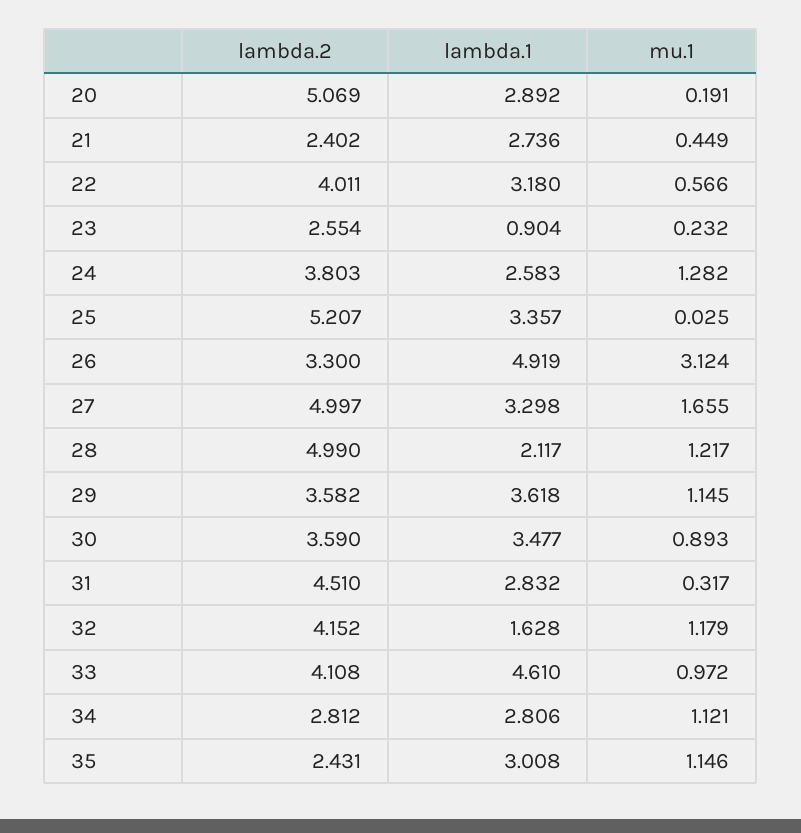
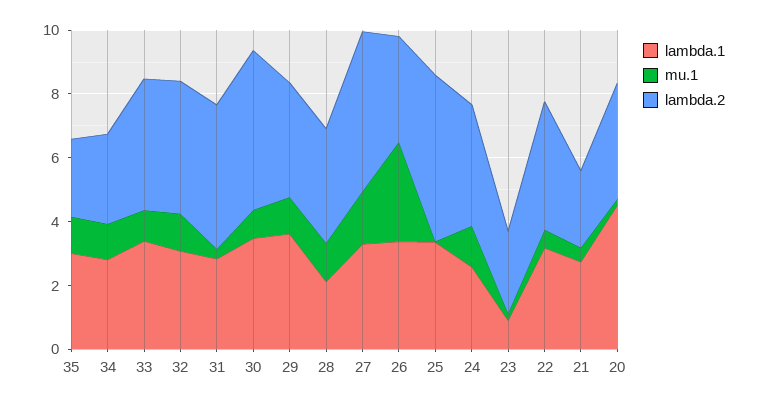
lambda.2, 20: 5.069 -> 3.5
lambda.1, 20: 2.892 -> 4.5
lambda.1, 26: 4.919 -> 3.5
lambda.2, 28: 4.99 -> 3.5
lambda.2, 30: 3.59 -> 5
lambda.1, 32: 1.628 -> 3
lambda.1, 33: 4.61 -> 3.5

